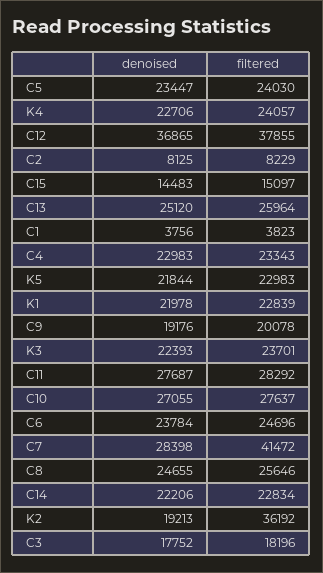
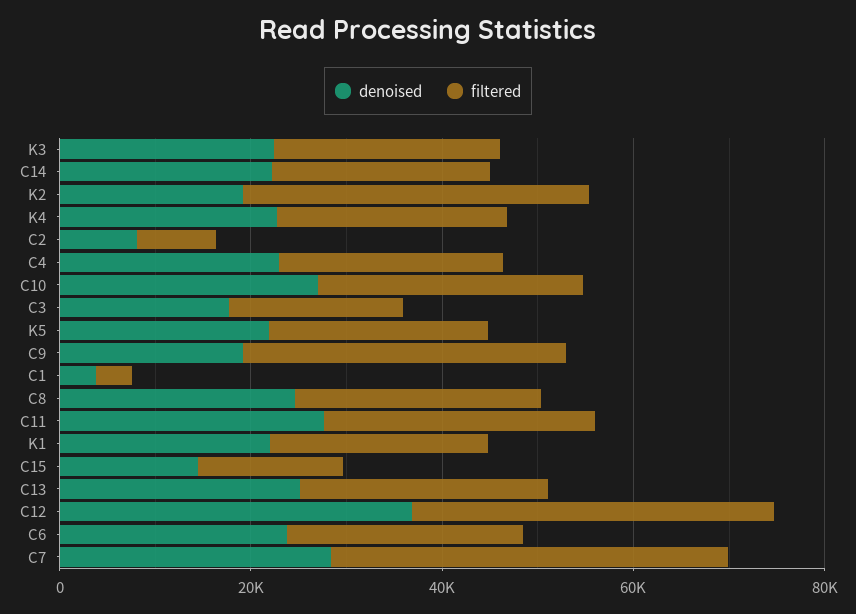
denoised, C5: 23447 -> none
filtered, C5: 24030 -> none
filtered, C9: 20078 -> 35000

